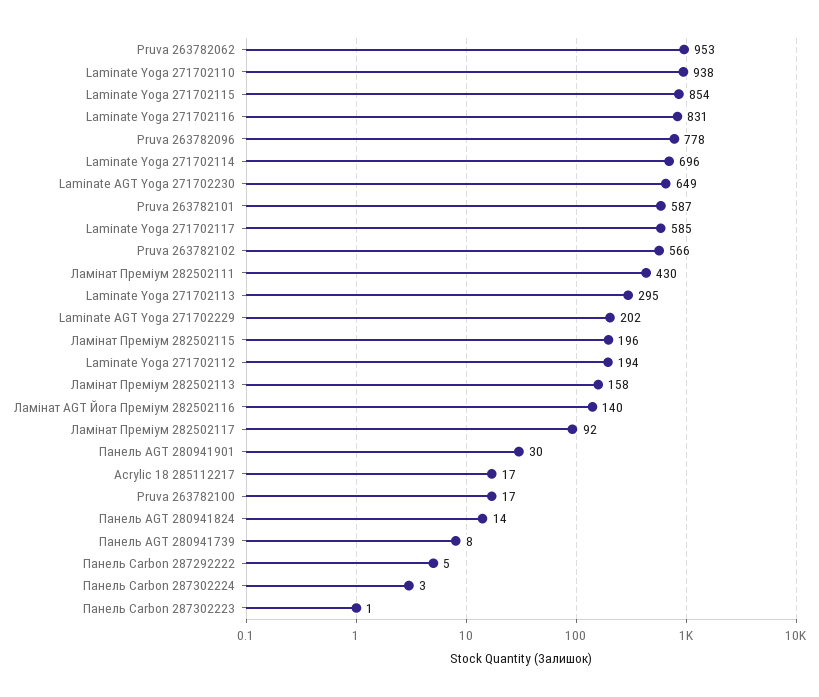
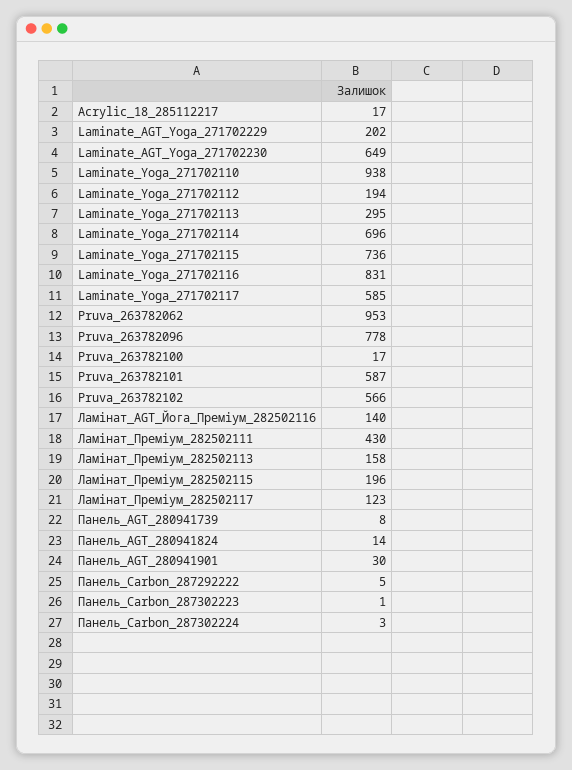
Laminate Yoga 271702115: 854 -> 736
Ламінат Преміум 282502117: 92 -> 123

